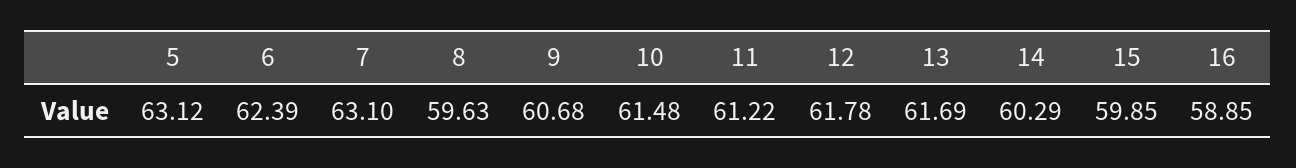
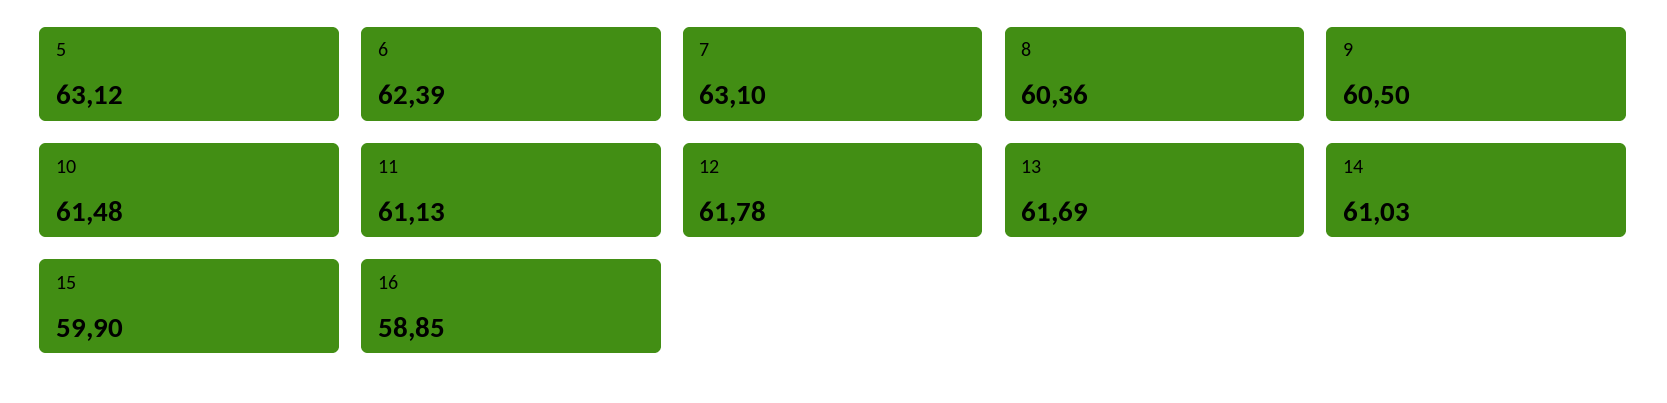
8: 59.63 -> 60.36
9: 60.68 -> 60.5
11: 61.22 -> 61.13
14: 60.29 -> 61.03
15: 59.85 -> 59.9

